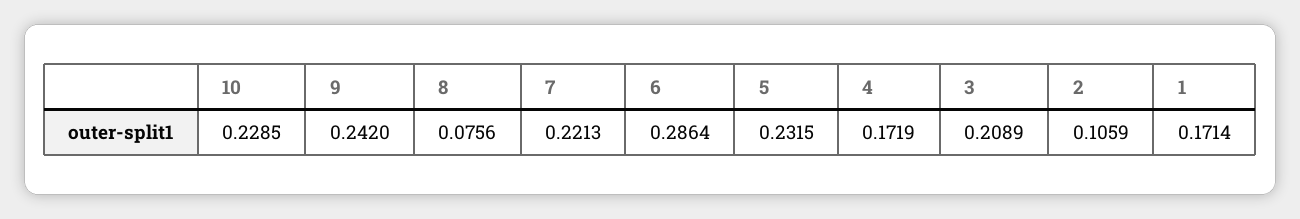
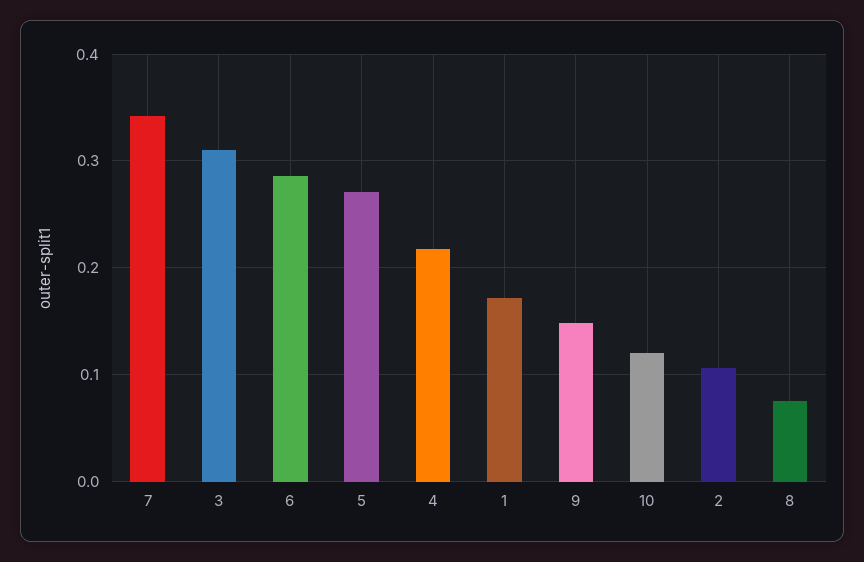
10: 0.2285 -> 0.12
9: 0.242 -> 0.15
7: 0.2213 -> 0.34
5: 0.2315 -> 0.27
4: 0.1719 -> 0.22
3: 0.2089 -> 0.31

